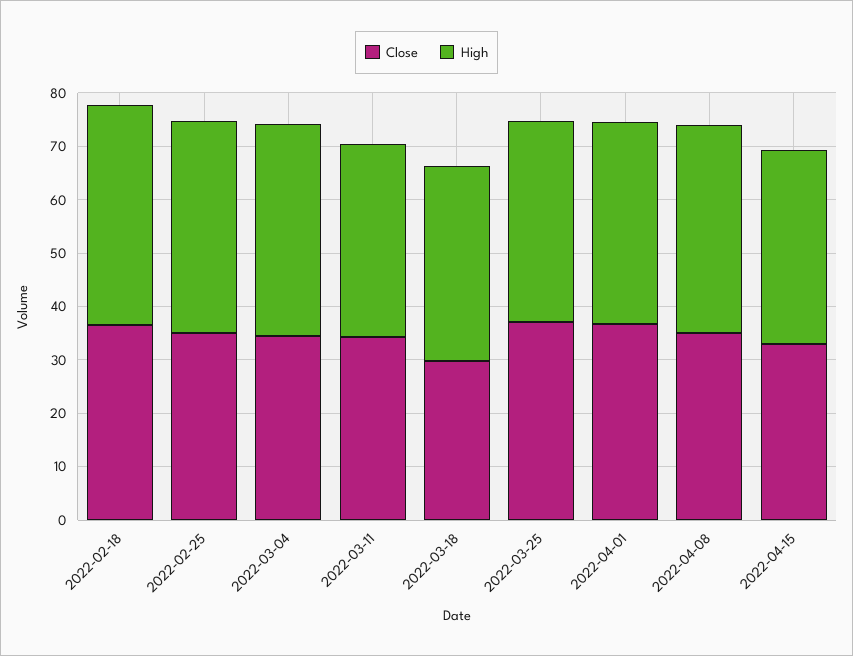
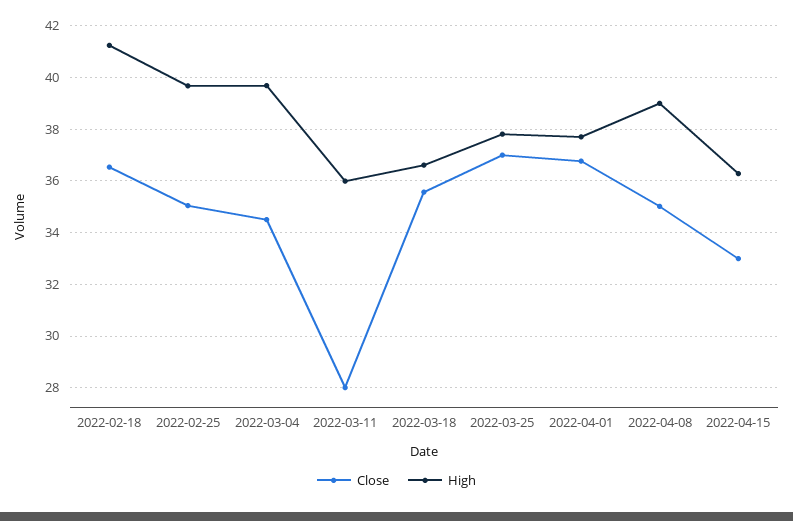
Close, 2022-03-11: 34 -> 28
Close, 2022-03-18: 30 -> 35.5

